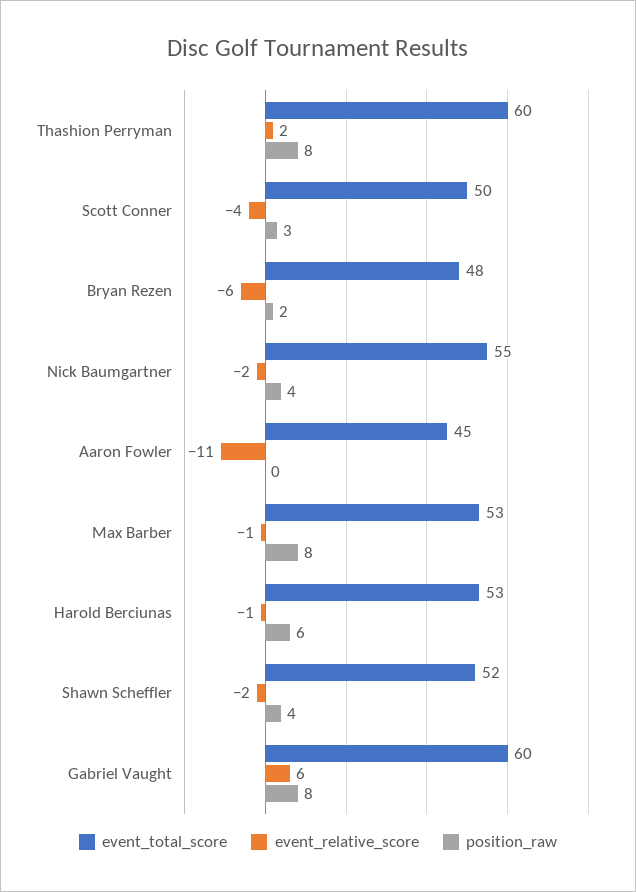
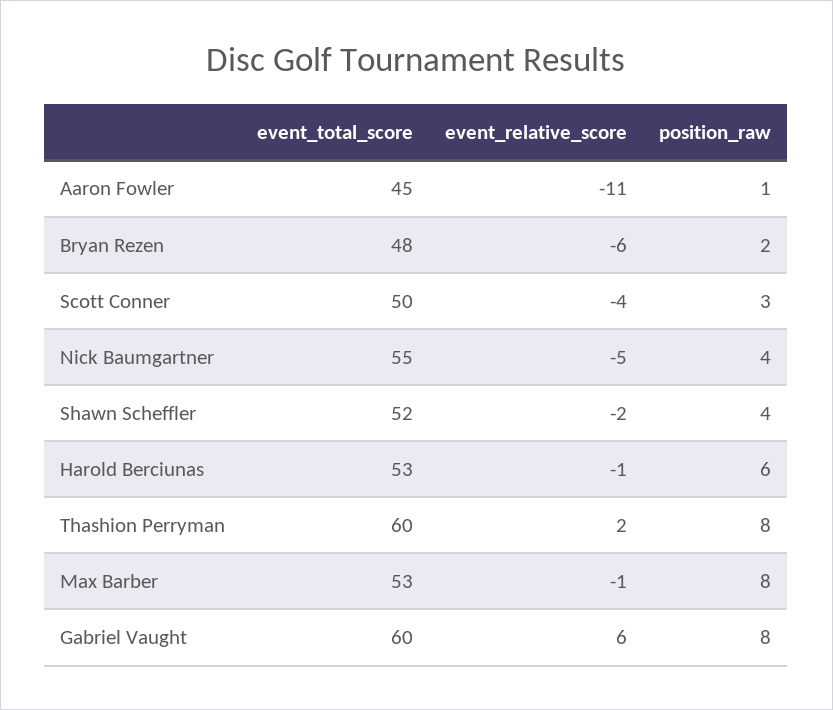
event_relative_score, Nick Baumgartner: -2 -> -5
position_raw, Aaron Fowler: 0 -> 1

